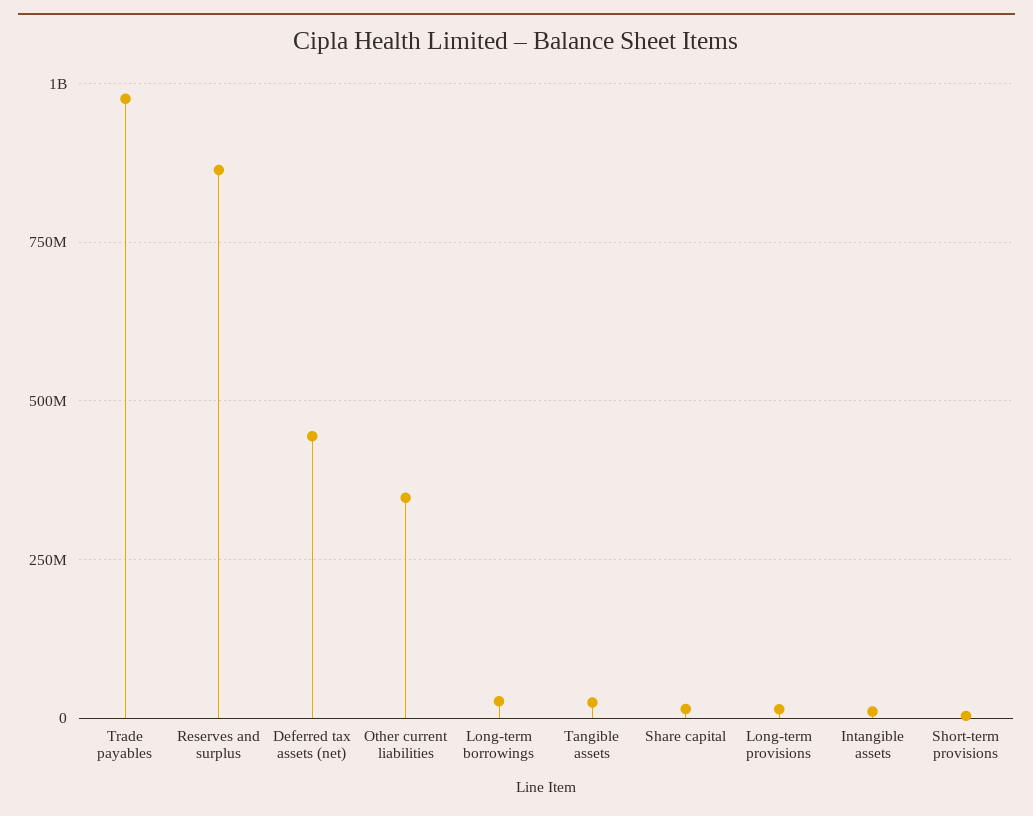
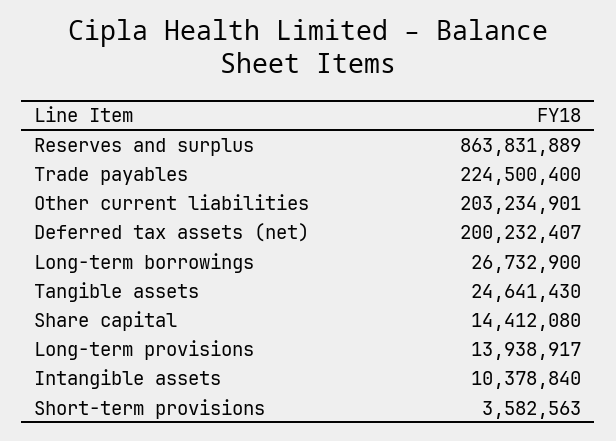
Trade payables: 975000000 -> 224500400
Deferred tax assets (net): 450000000 -> 200232407
Other current liabilities: 350000000 -> 203234901

